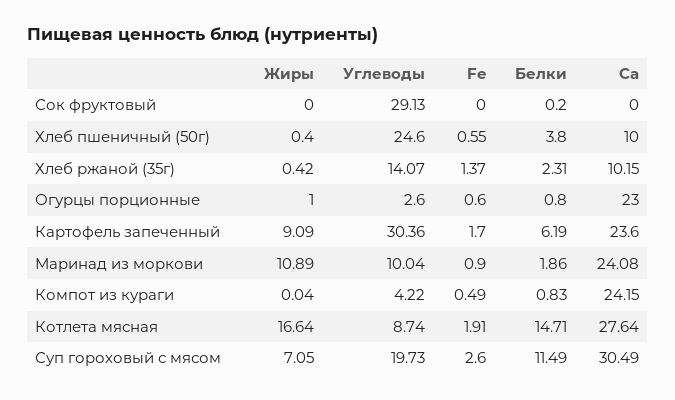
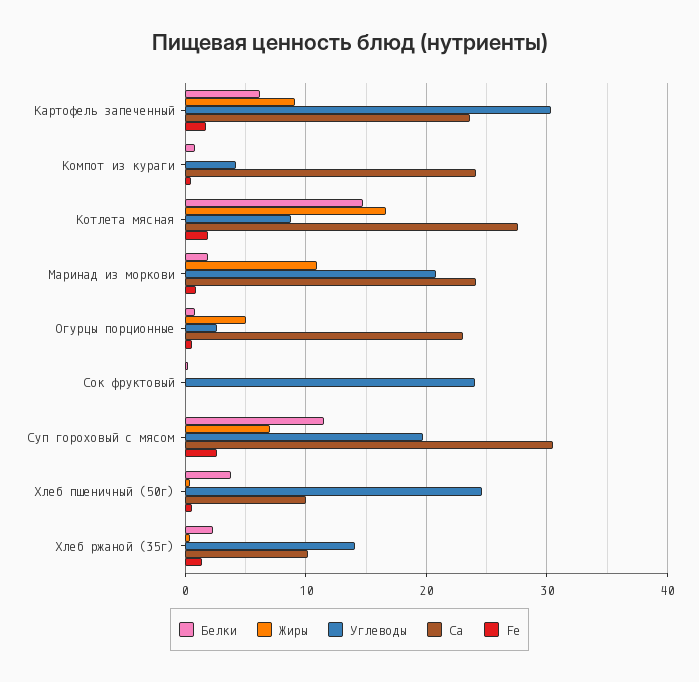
Углеводы, Сок фруктовый: 29.13 -> 24
Жиры, Огурцы порционные: 1 -> 5
Углеводы, Маринад из моркови: 10.04 -> 21

